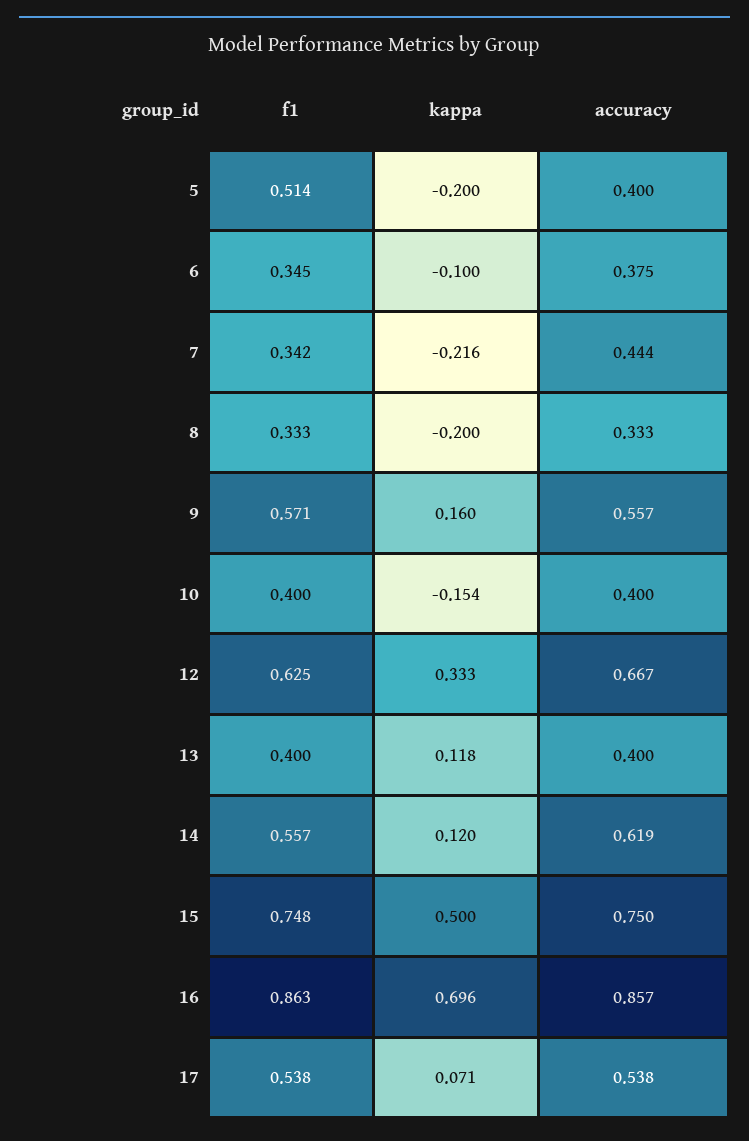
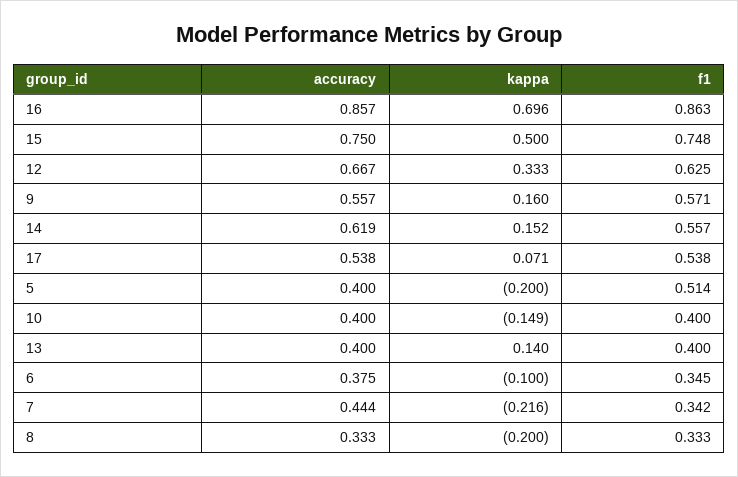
kappa, 10: -0.154 -> -0.149
kappa, 13: 0.118 -> 0.14
kappa, 14: 0.12 -> 0.152

